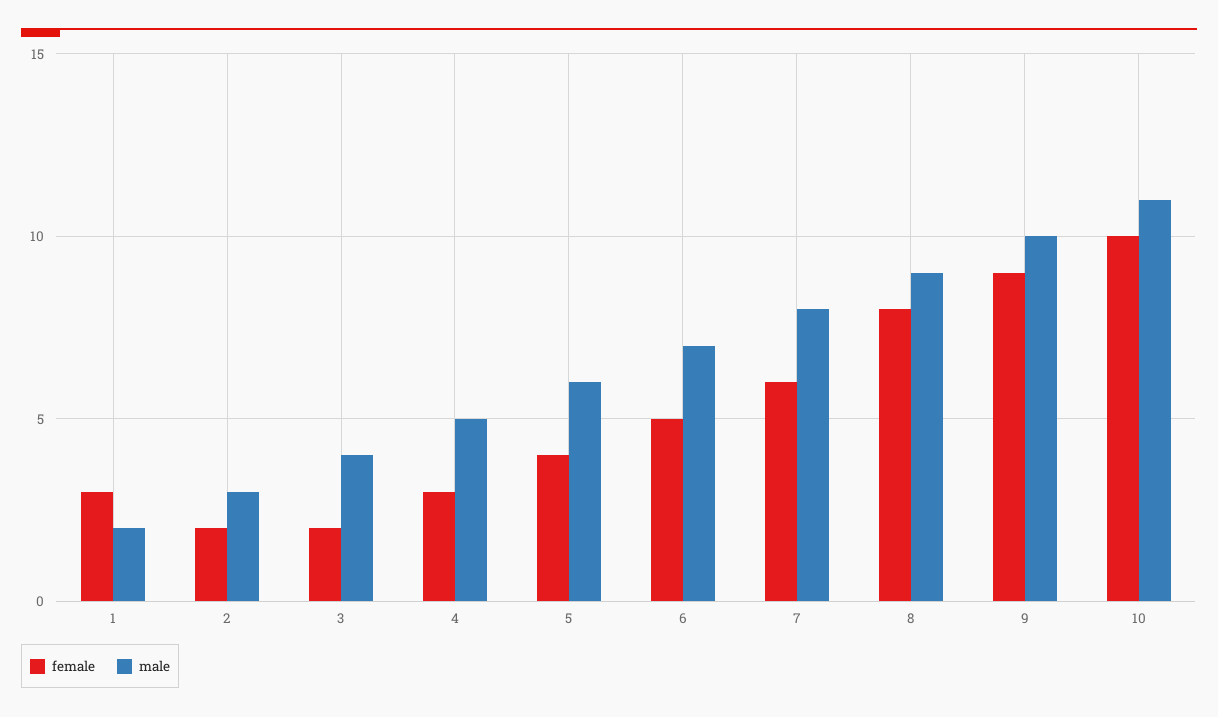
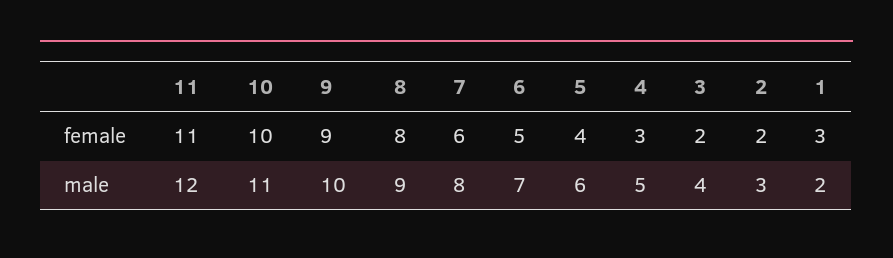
female, 11: none -> 11
male, 11: none -> 12

